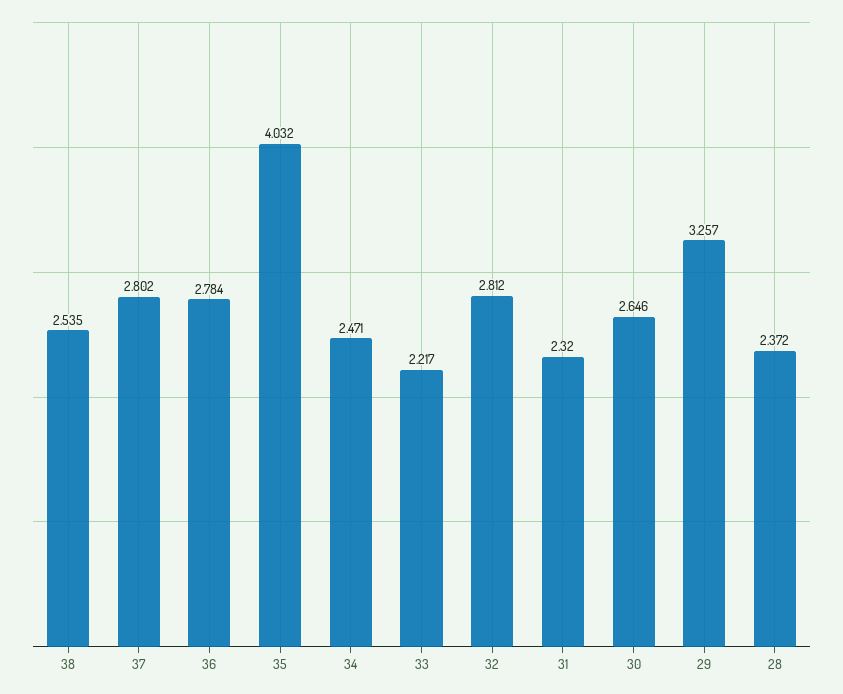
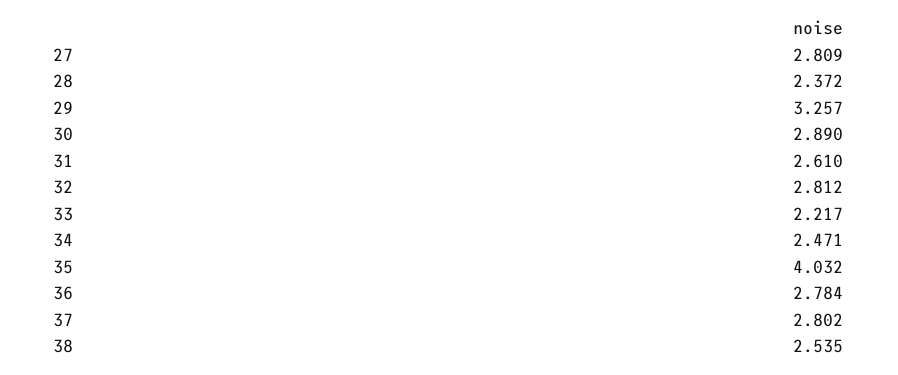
31: 2.32 -> 2.61
30: 2.646 -> 2.89
27: none -> 2.809

